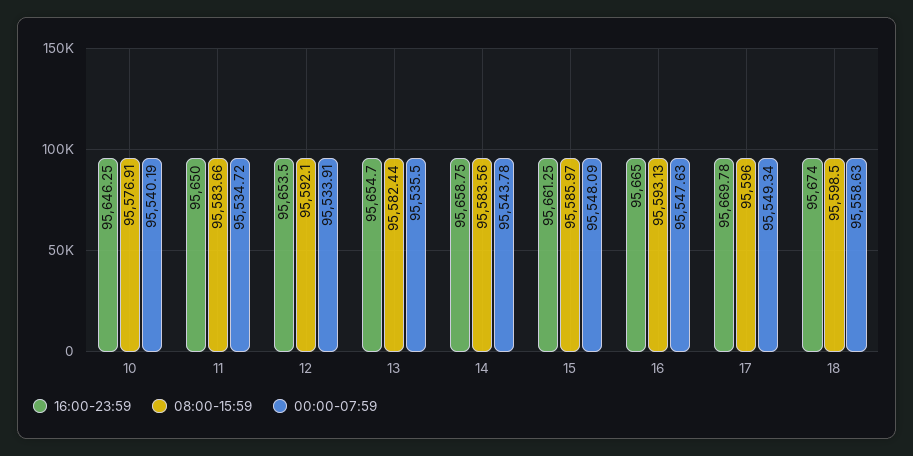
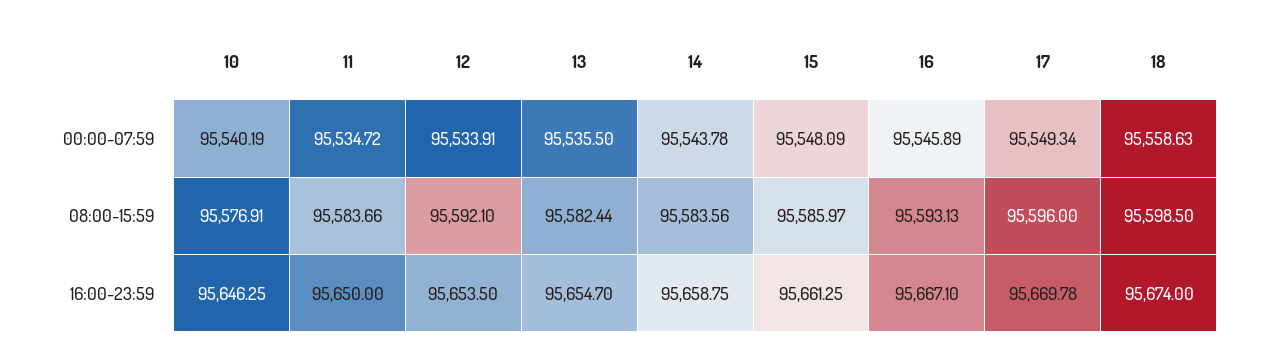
16:00-23:59, 16: 95665 -> 95667.1
00:00-07:59, 16: 95547.63 -> 95545.89

